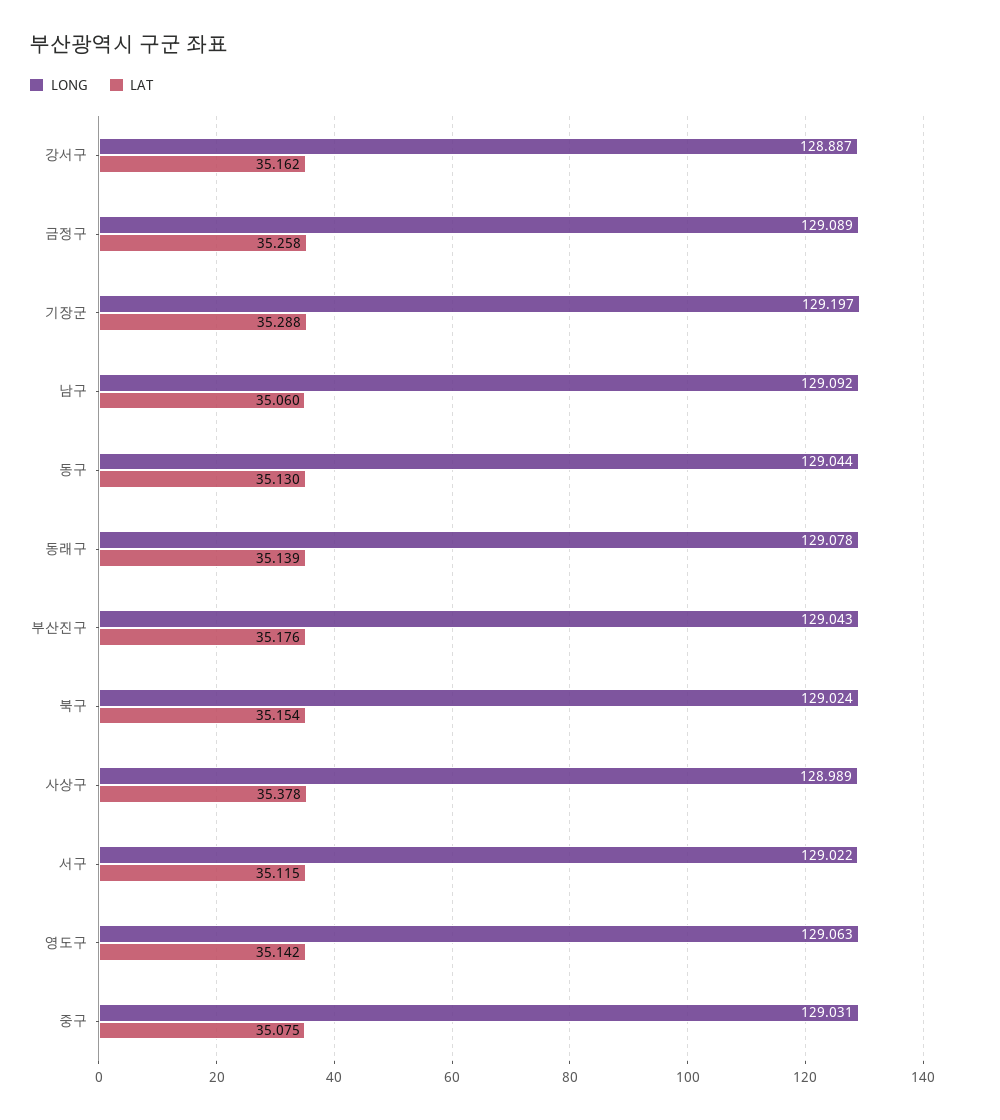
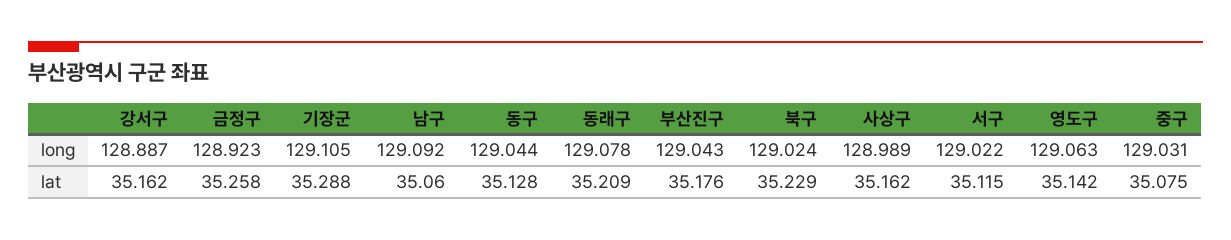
LONG, 금정구: 129.089 -> 128.923
LONG, 기장군: 129.197 -> 129.105
LAT, 동구: 35.13 -> 35.128
LAT, 동래구: 35.139 -> 35.209
LAT, 북구: 35.154 -> 35.229
LAT, 사상구: 35.378 -> 35.162

